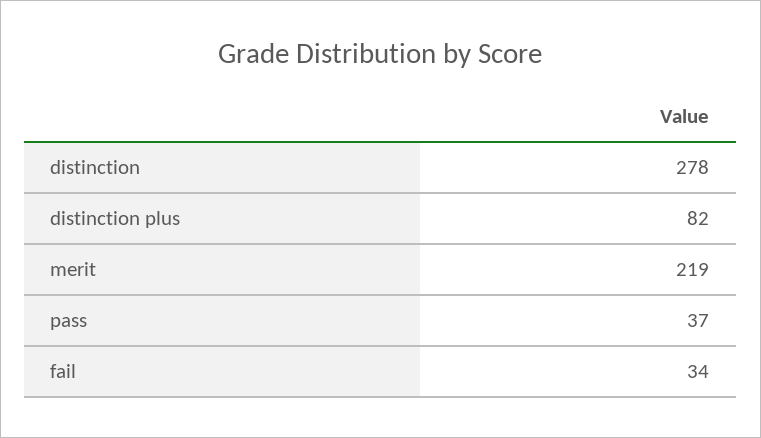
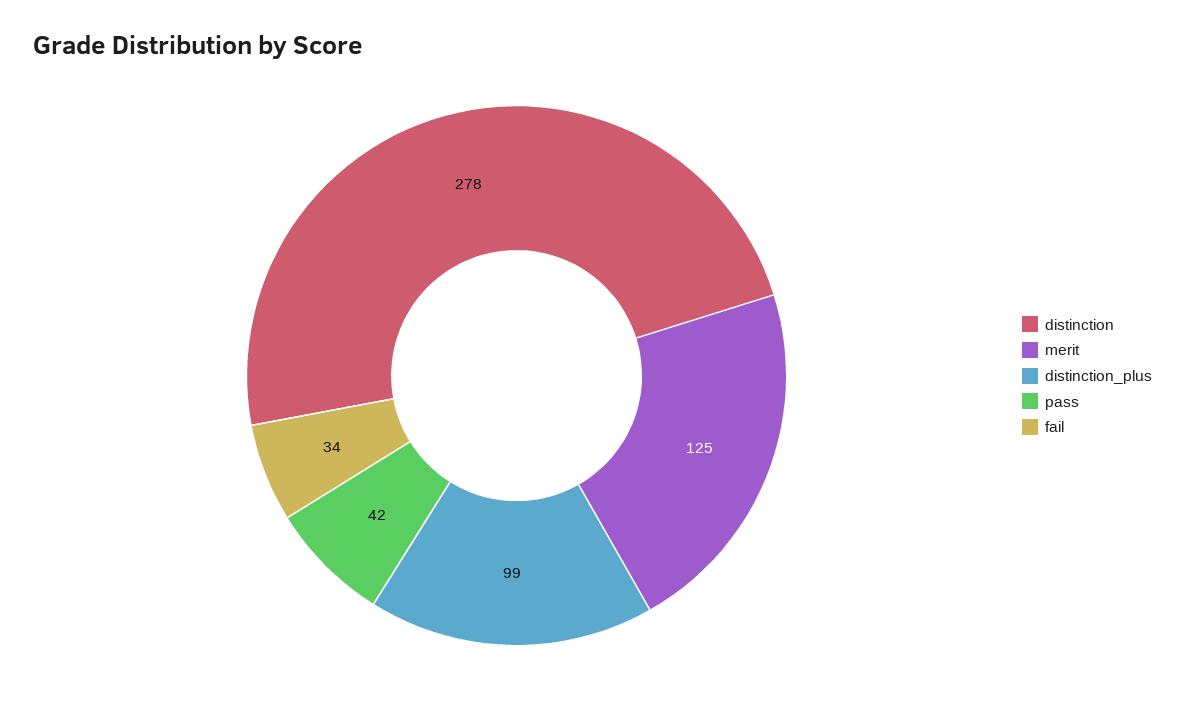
distinction plus: 82 -> 99
merit: 219 -> 125
pass: 37 -> 42

